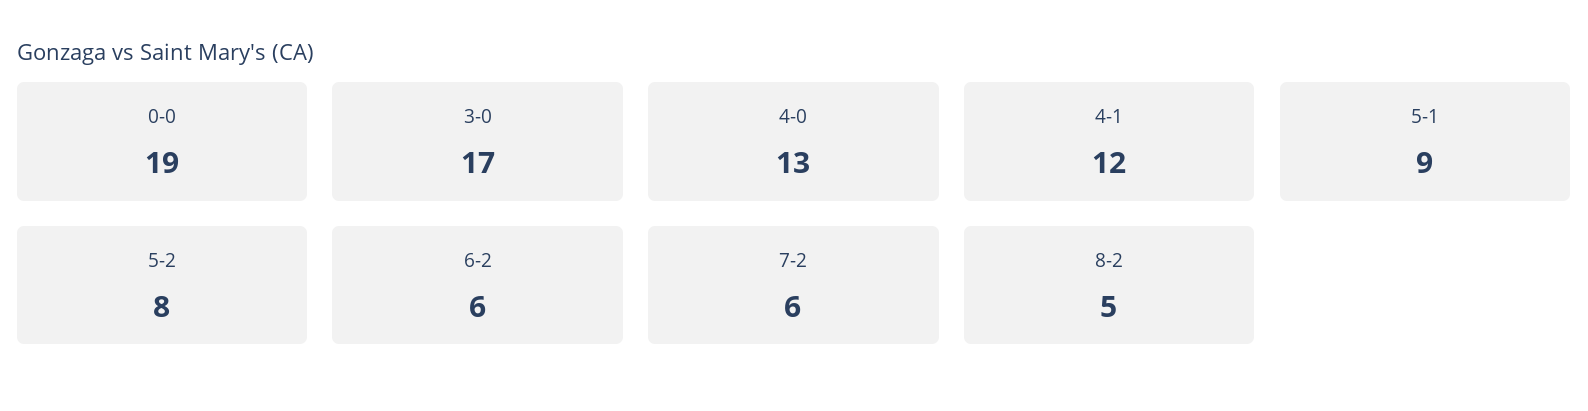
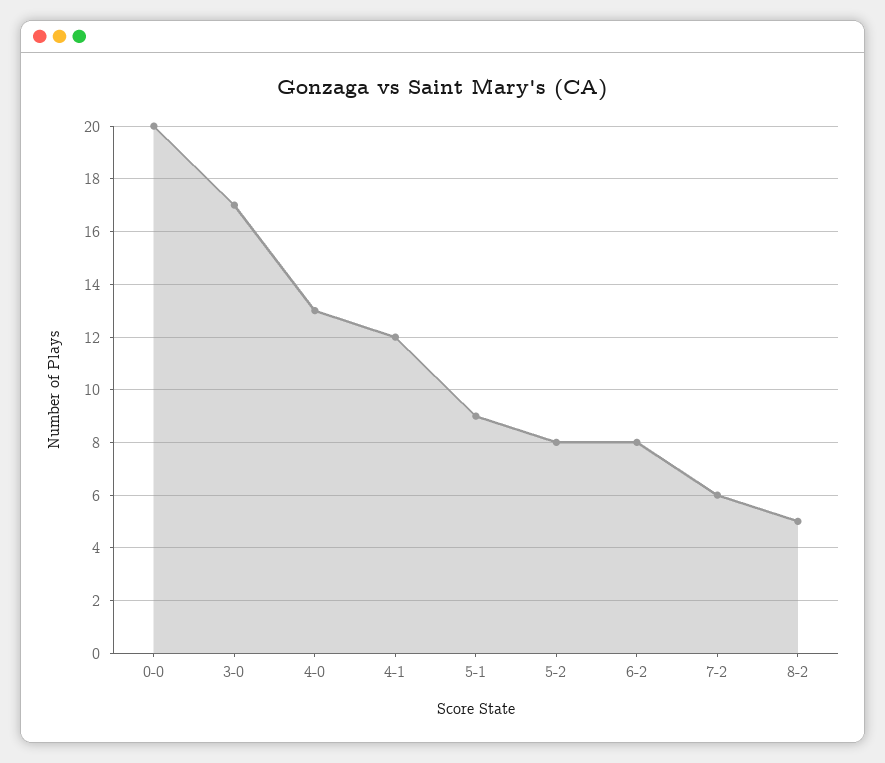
0-0: 19 -> 20
6-2: 6 -> 8

